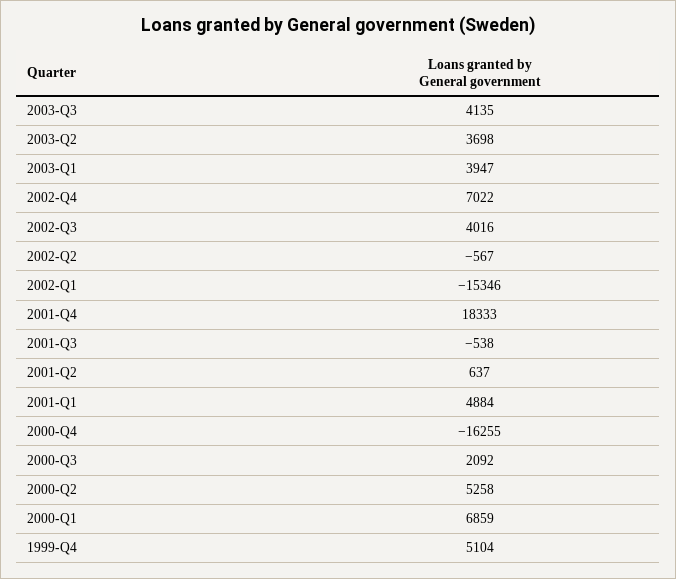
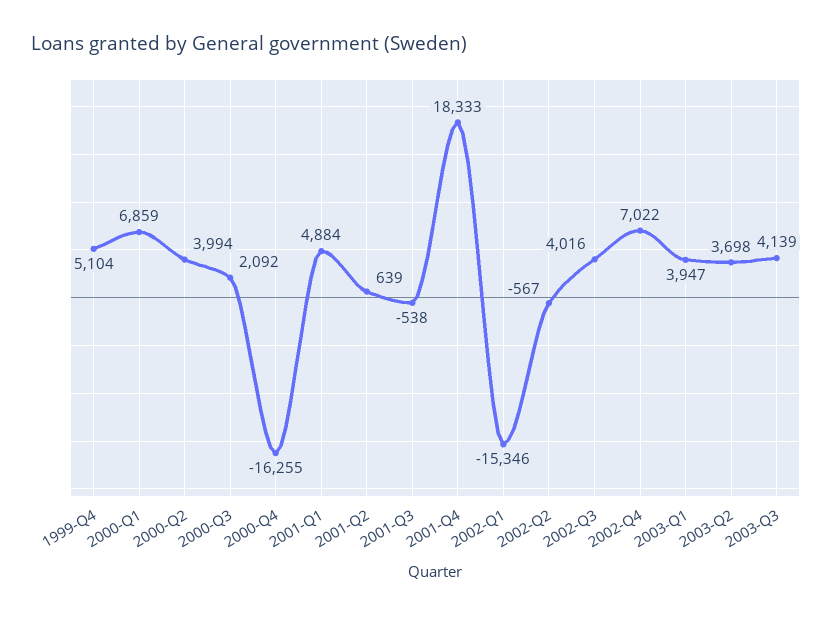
2003-Q3: 4135 -> 4139
2001-Q2: 637 -> 639
2000-Q2: 5258 -> 3994

